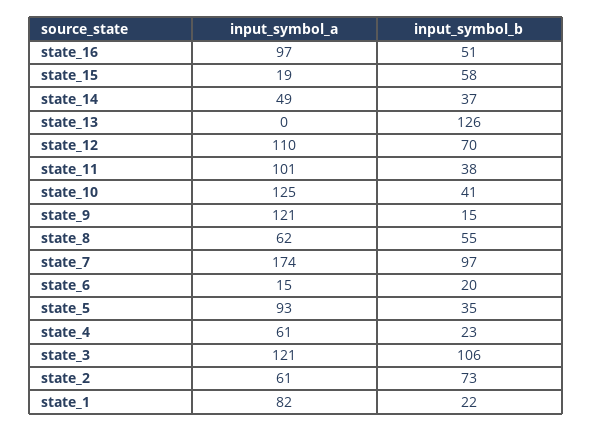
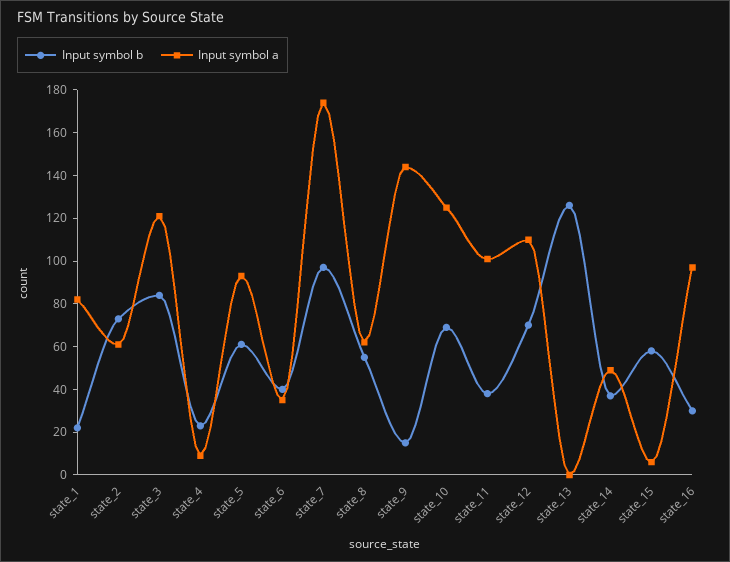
input_symbol_b, state_16: 51 -> 30
input_symbol_a, state_15: 19 -> 5
input_symbol_b, state_10: 41 -> 70
input_symbol_a, state_9: 121 -> 145
input_symbol_a, state_6: 15 -> 35
input_symbol_b, state_6: 20 -> 40
input_symbol_b, state_5: 35 -> 60
input_symbol_a, state_4: 61 -> 10
input_symbol_b, state_3: 106 -> 85

